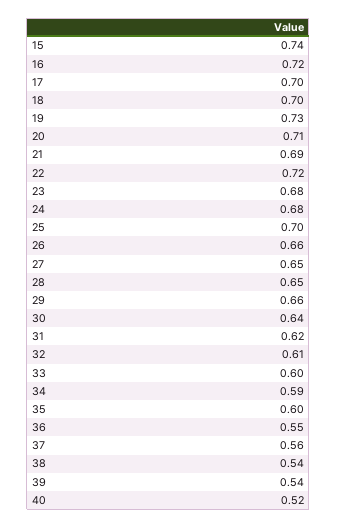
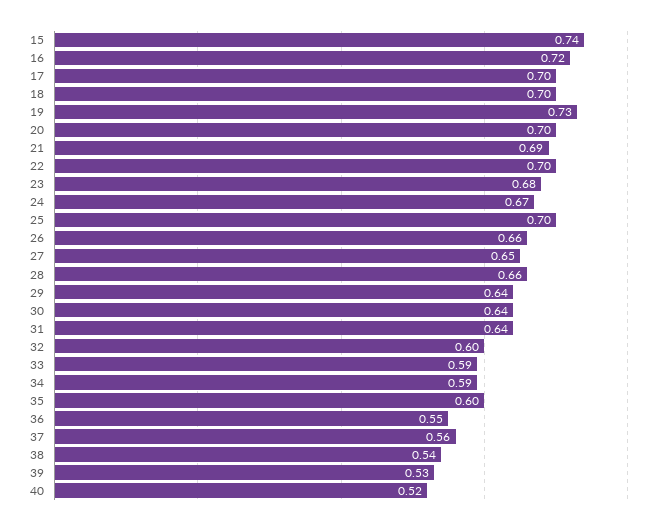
20: 0.71 -> 0.7
22: 0.72 -> 0.7
24: 0.68 -> 0.67
28: 0.65 -> 0.66
29: 0.66 -> 0.64
31: 0.62 -> 0.64
32: 0.61 -> 0.6
33: 0.6 -> 0.59
39: 0.54 -> 0.53

